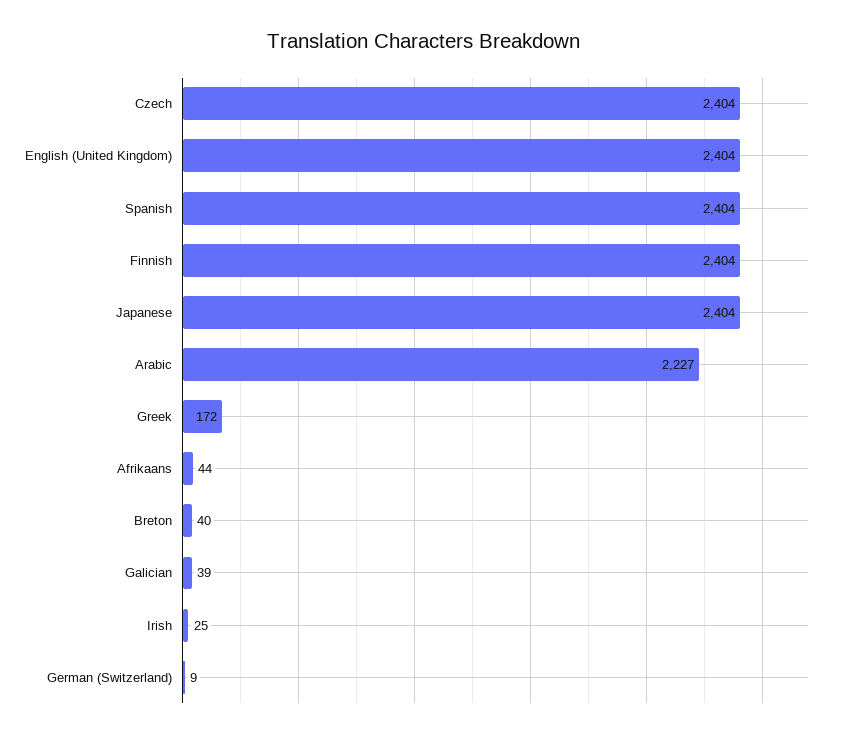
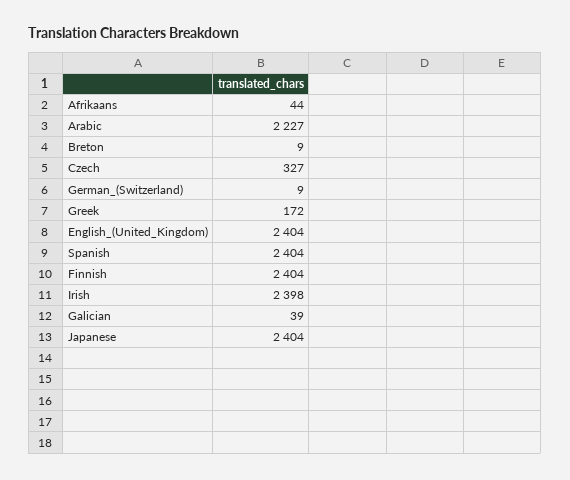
Czech: 2404 -> 327
Breton: 40 -> 9
Irish: 25 -> 2398

